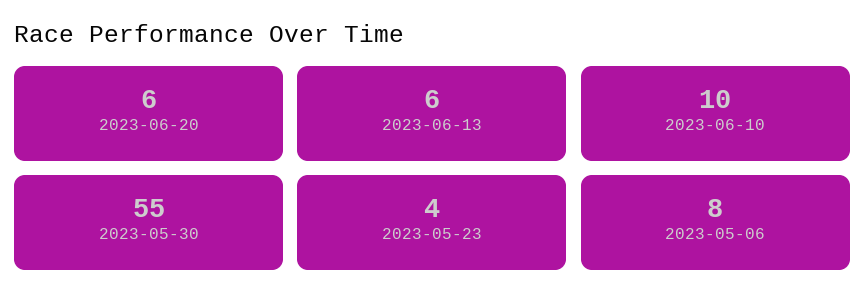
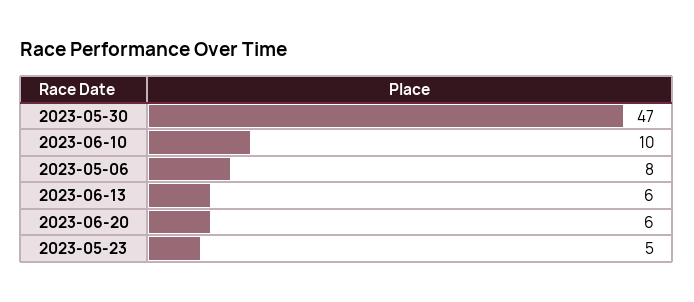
2023-05-30: 55 -> 47
2023-05-23: 4 -> 5

